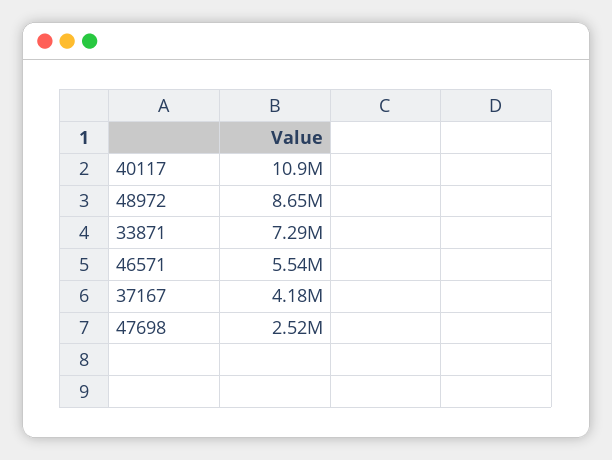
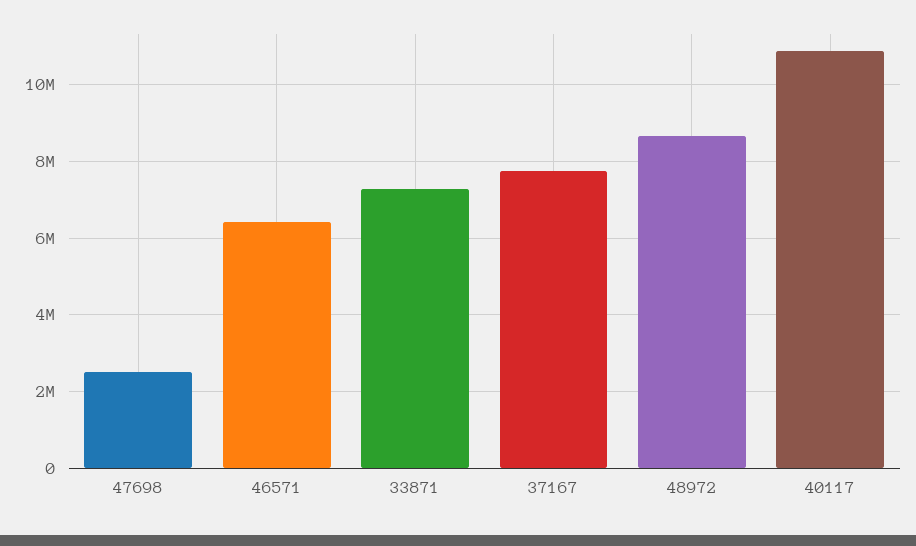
46571: 5540000 -> 6400000
37167: 4180000 -> 7800000

